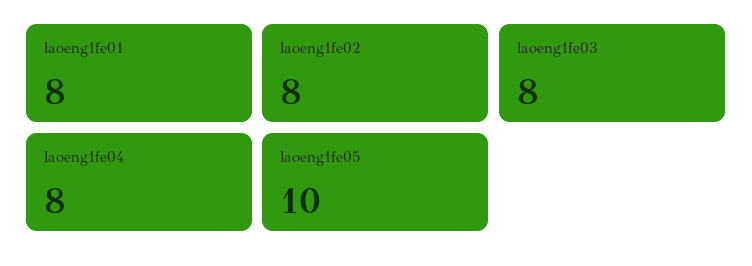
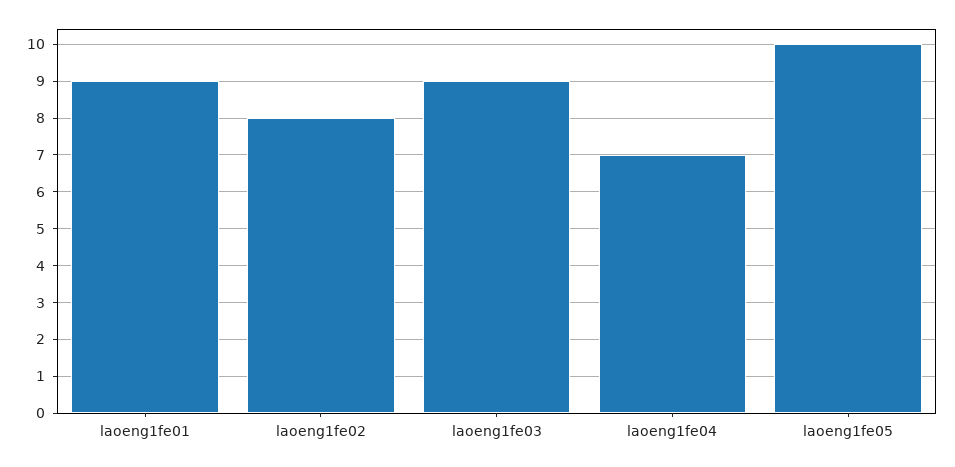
laoeng1fe01: 8 -> 9
laoeng1fe03: 8 -> 9
laoeng1fe04: 8 -> 7

